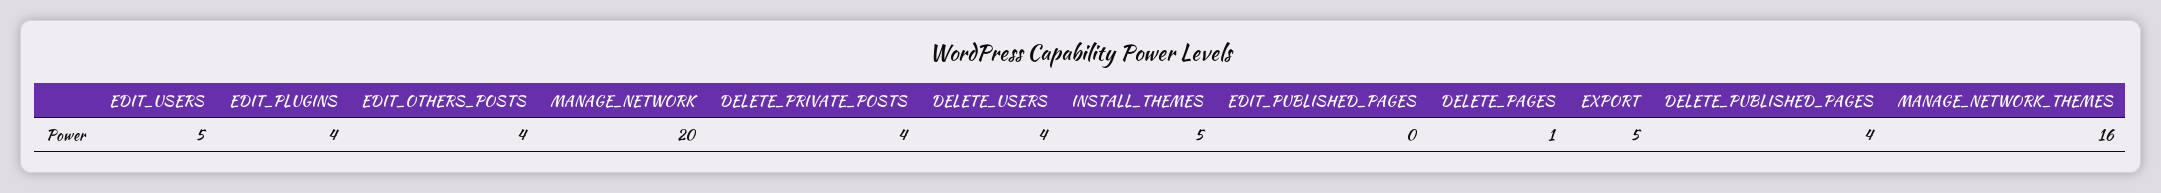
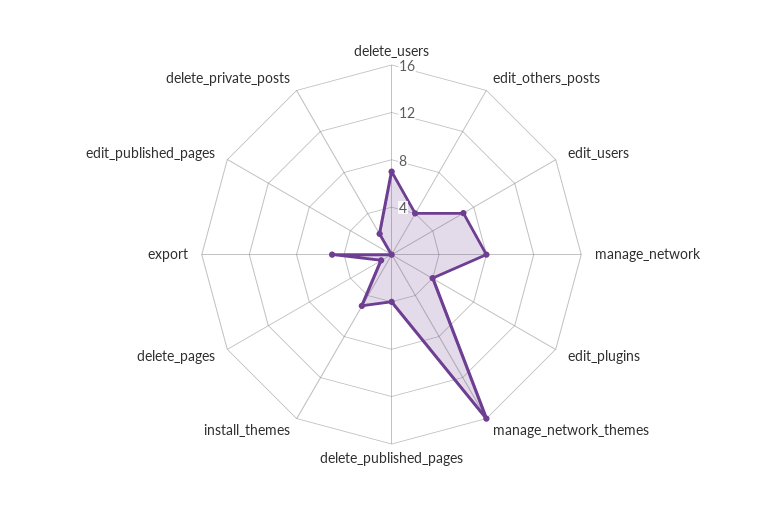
EDIT_USERS: 5 -> 7
MANAGE_NETWORK: 20 -> 8
DELETE_PRIVATE_POSTS: 4 -> 2
DELETE_USERS: 4 -> 7

